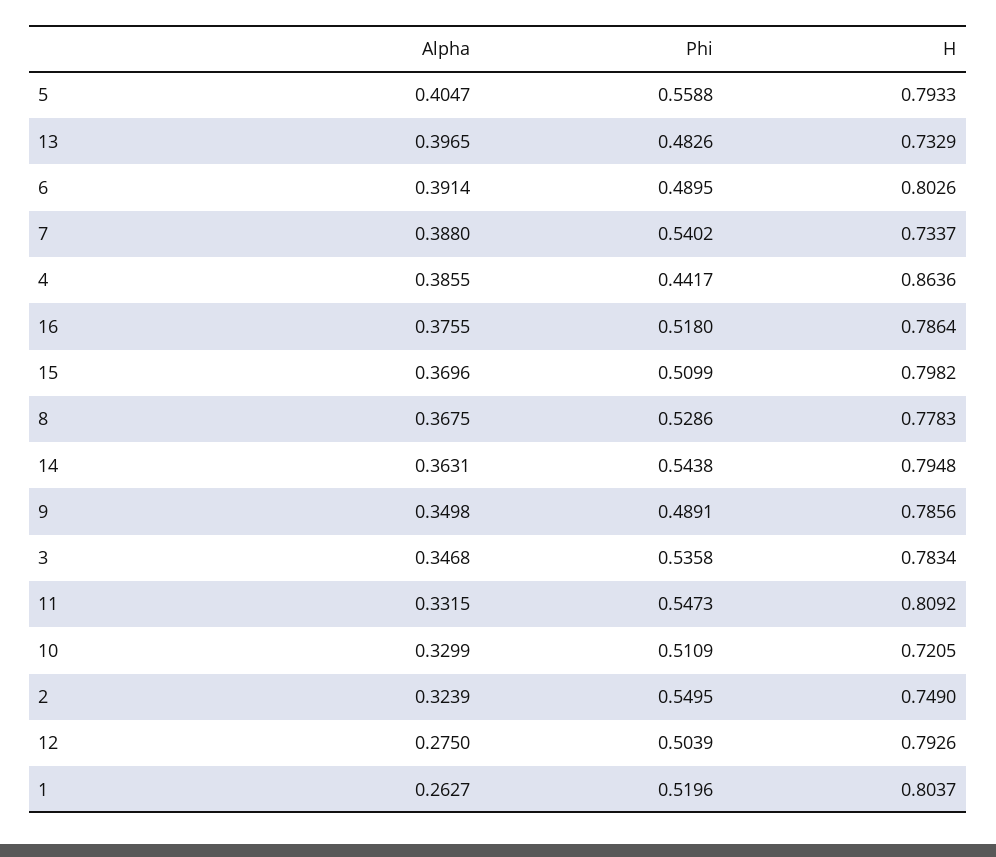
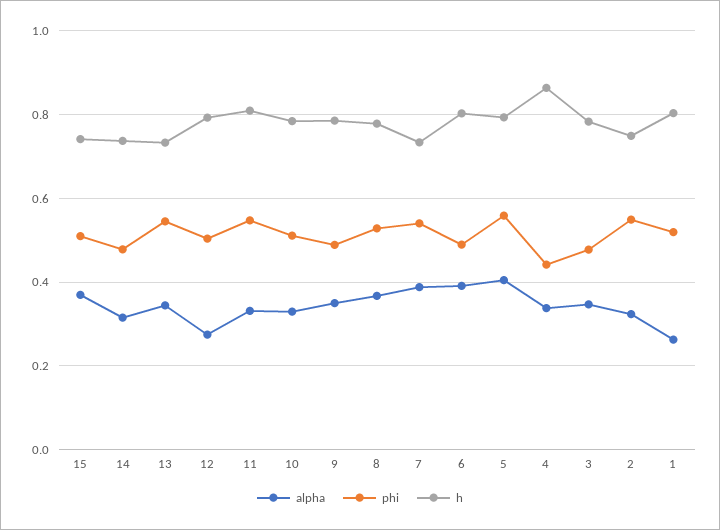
Alpha, 13: 0.3965 -> 0.34
Phi, 13: 0.4826 -> 0.54
Alpha, 4: 0.3855 -> 0.34
Alpha, 16: 0.3755 -> none
Phi, 16: 0.518 -> none
H, 16: 0.7864 -> none
H, 15: 0.7982 -> 0.74
Alpha, 14: 0.3631 -> 0.32
Phi, 14: 0.5438 -> 0.48
H, 14: 0.7948 -> 0.74
Phi, 3: 0.5358 -> 0.48
H, 10: 0.7205 -> 0.78

